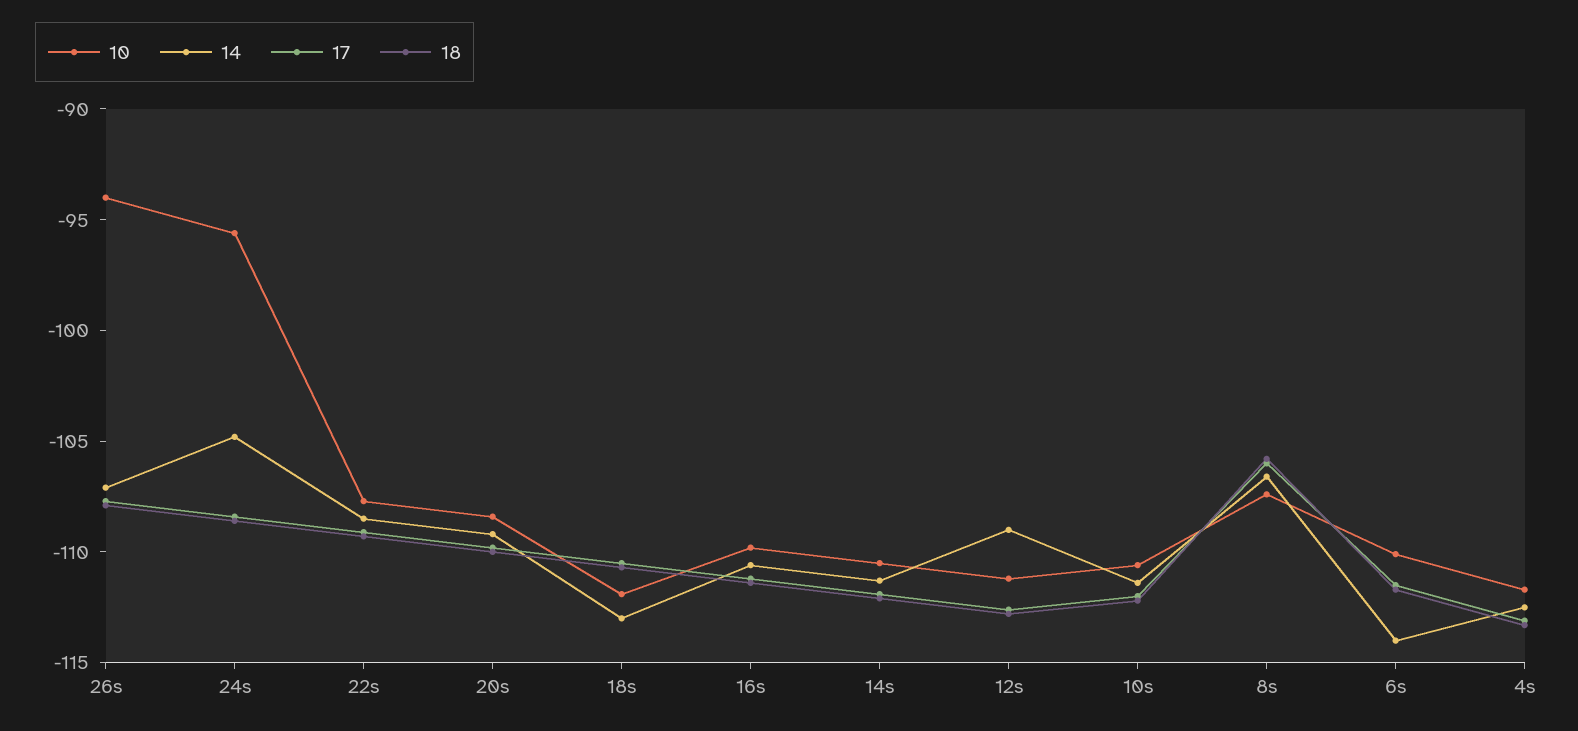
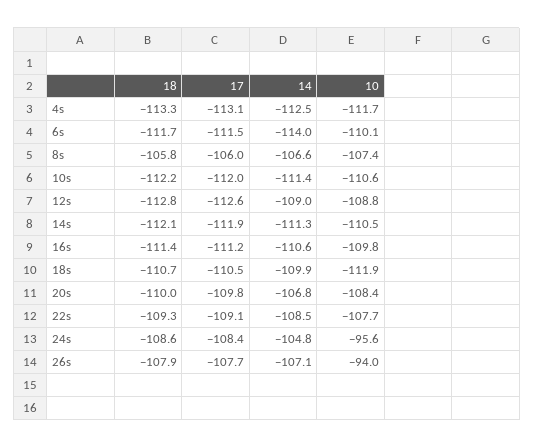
14, 20s: -109 -> -106.8
14, 18s: -113 -> -109.9
10, 12s: -111 -> -108.8

